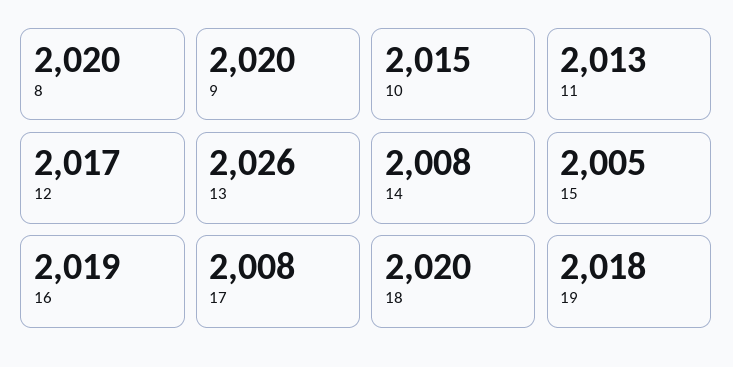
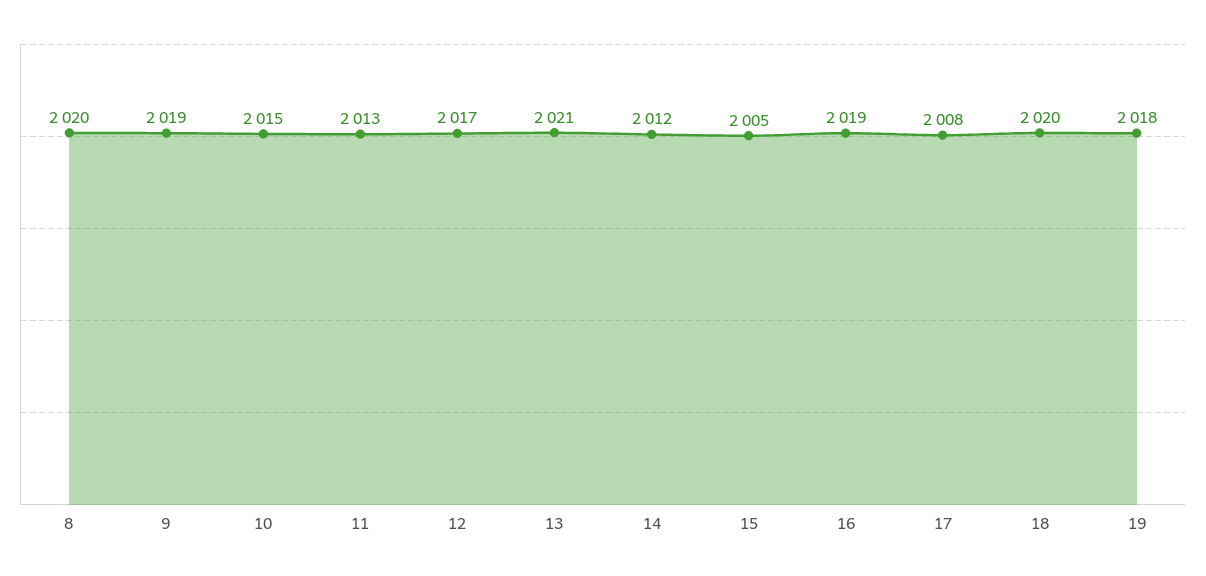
9: 2020 -> 2019
13: 2026 -> 2021
14: 2008 -> 2012

